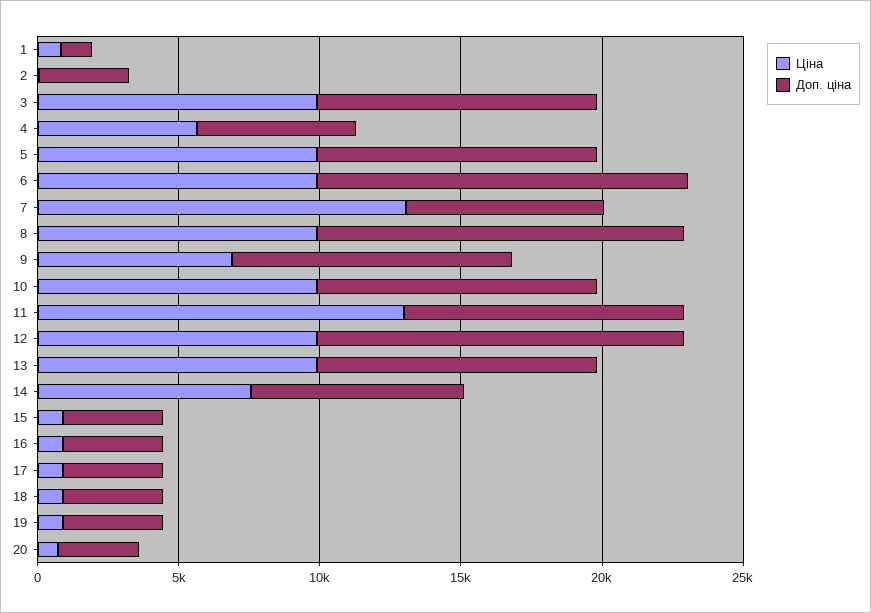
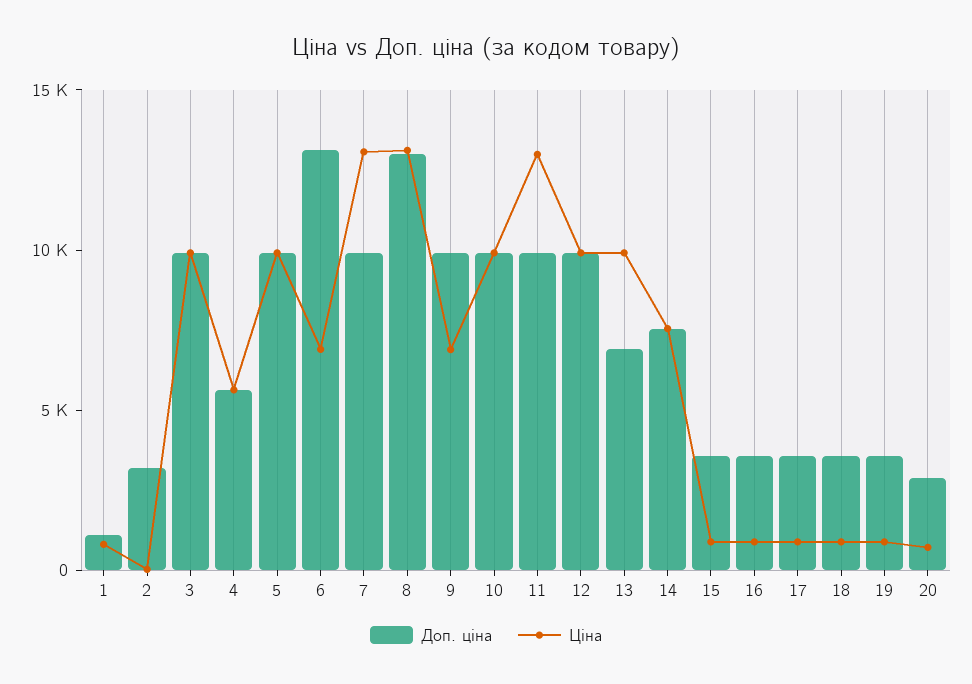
Ціна, 6: 10000 -> 7000
Доп. ціна, 7: 7000 -> 10000
Ціна, 8: 10000 -> 13000
Доп. ціна, 12: 13000 -> 10000
Доп. ціна, 13: 10000 -> 7000

